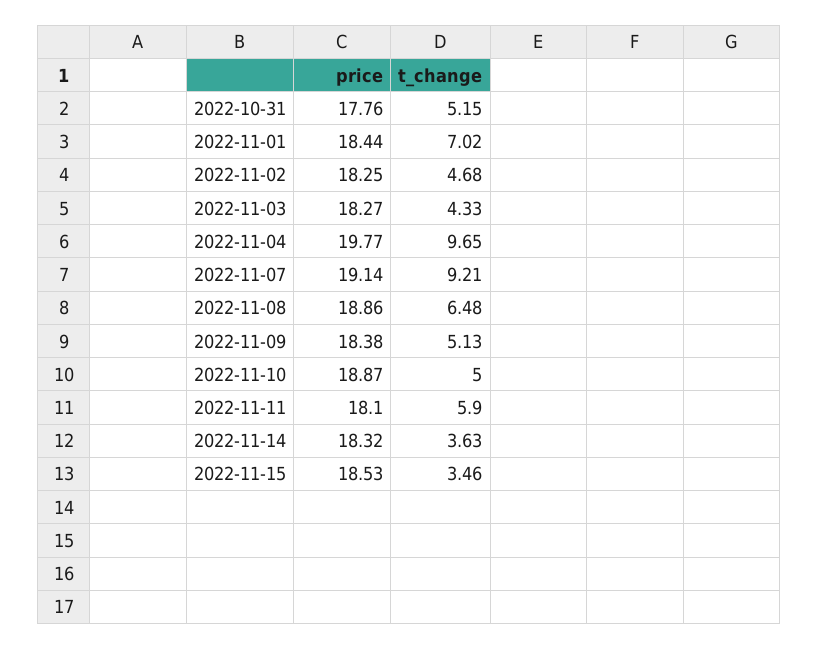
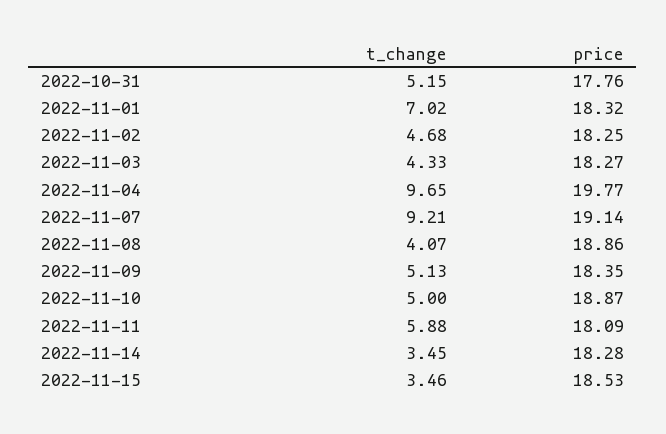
price, 2022-11-01: 18.44 -> 18.32
t_change, 2022-11-08: 6.48 -> 4.07
price, 2022-11-09: 18.38 -> 18.35
price, 2022-11-11: 18.1 -> 18.09
t_change, 2022-11-11: 5.9 -> 5.88
price, 2022-11-14: 18.32 -> 18.28
t_change, 2022-11-14: 3.63 -> 3.45

